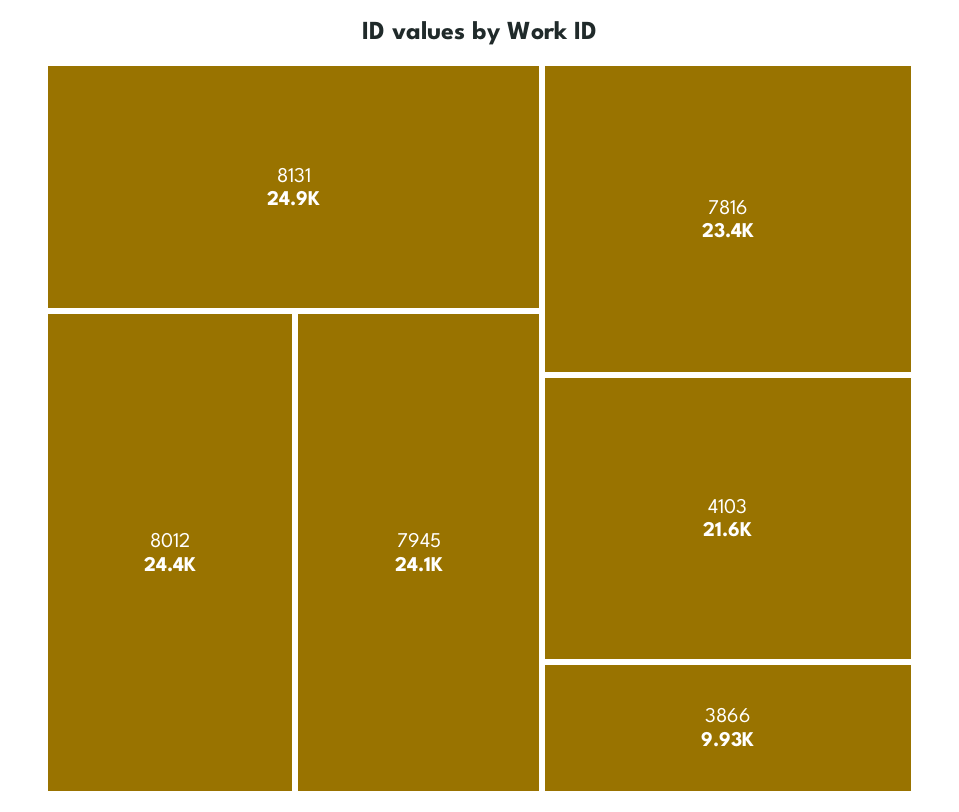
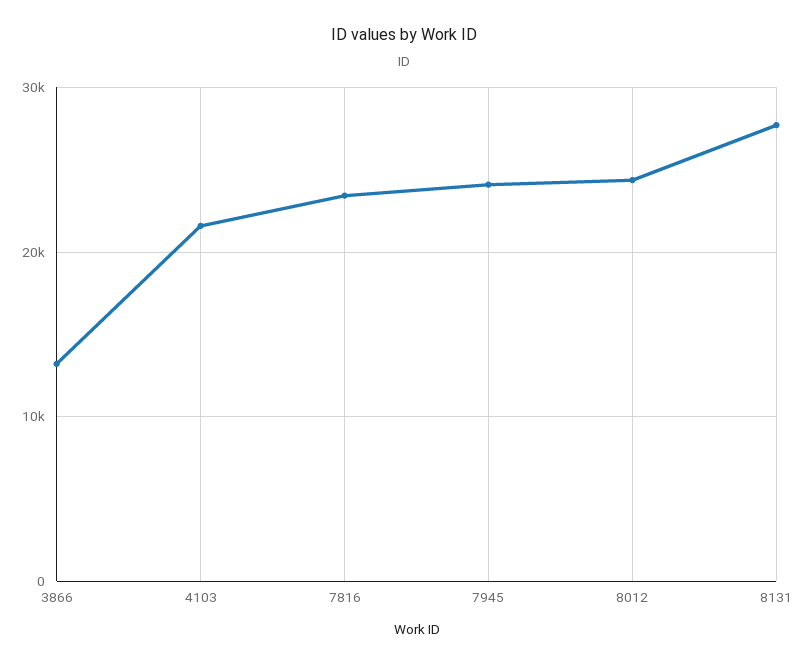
8131: 24900 -> 28000
3866: 9930 -> 13000

